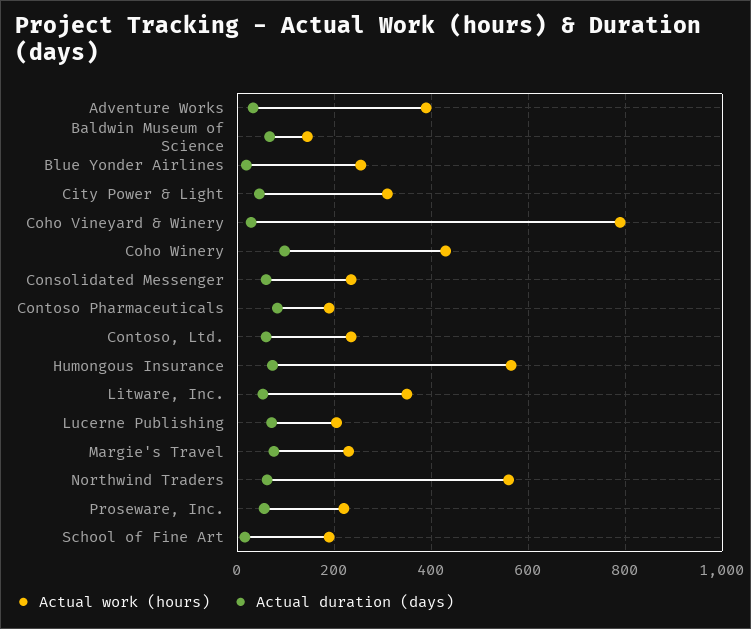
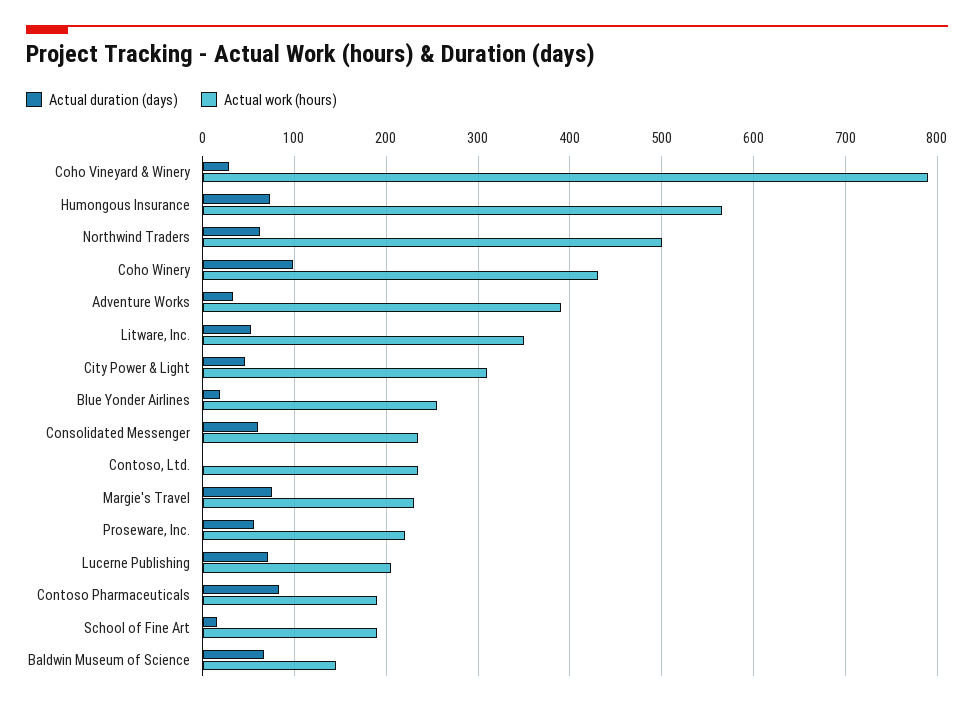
Actual duration (days), Contoso, Ltd.: 60 -> 0
Actual work (hours), Northwind Traders: 560 -> 500

